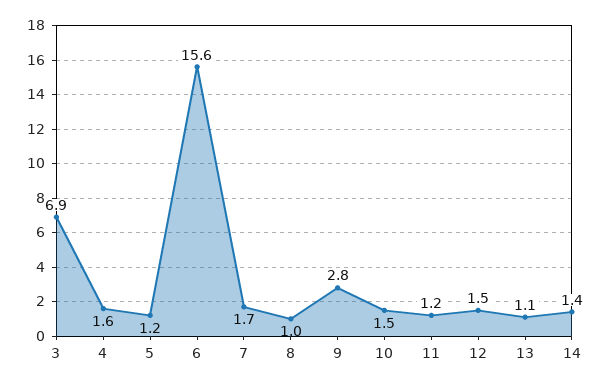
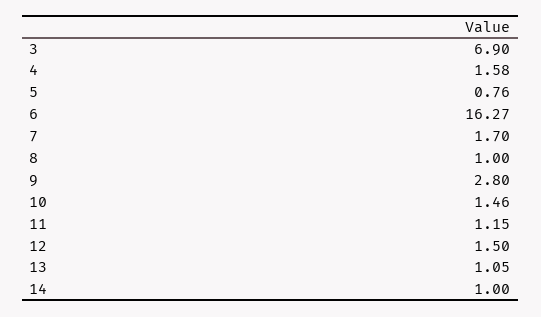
5: 1.2 -> 0.76
6: 15.6 -> 16.27
14: 1.4 -> 1

